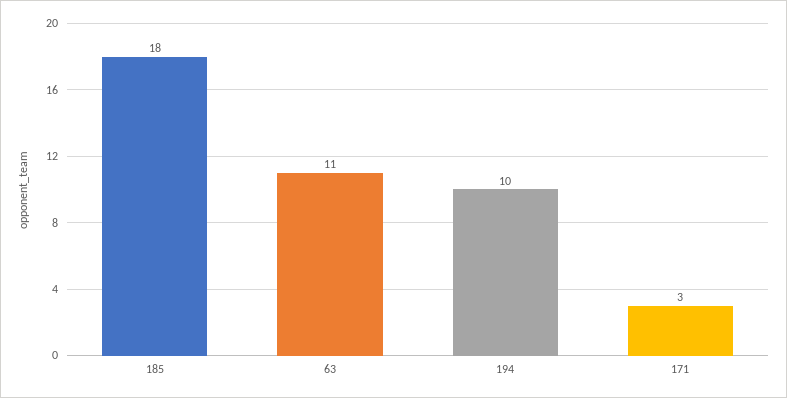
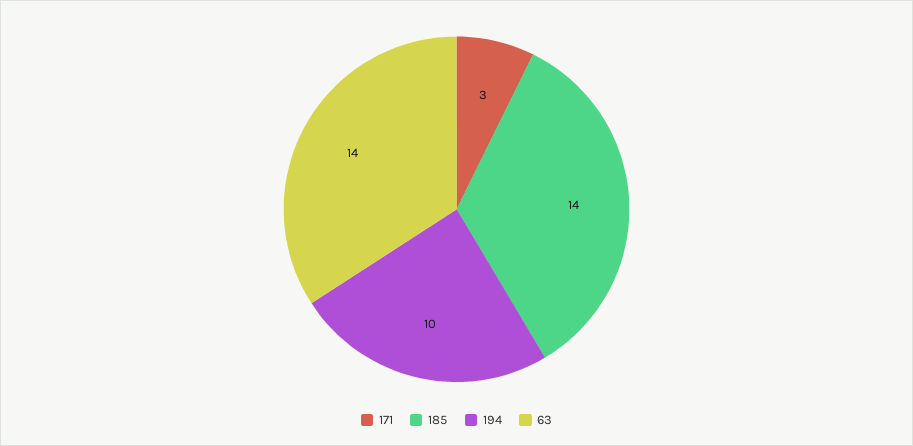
185: 18 -> 14
63: 11 -> 14

